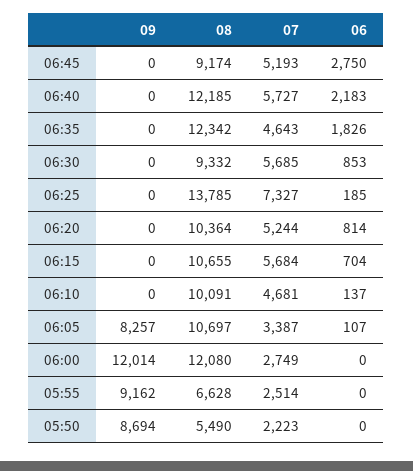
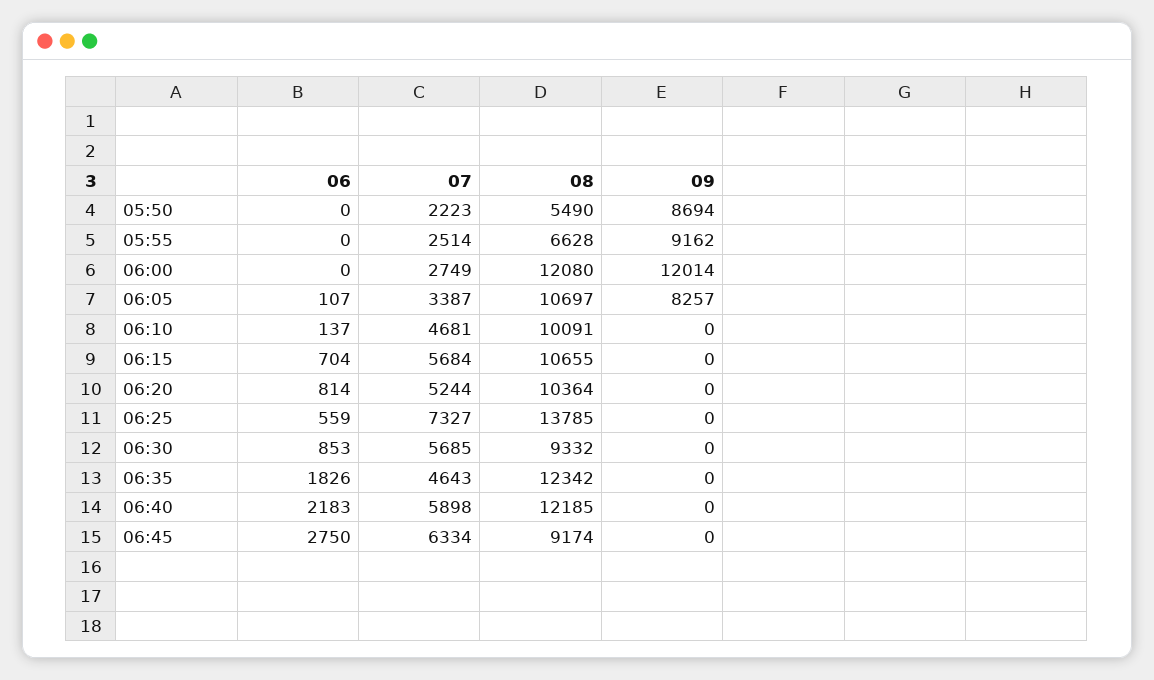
07, 06:45: 5193 -> 6334
07, 06:40: 5727 -> 5898
06, 06:25: 185 -> 559

